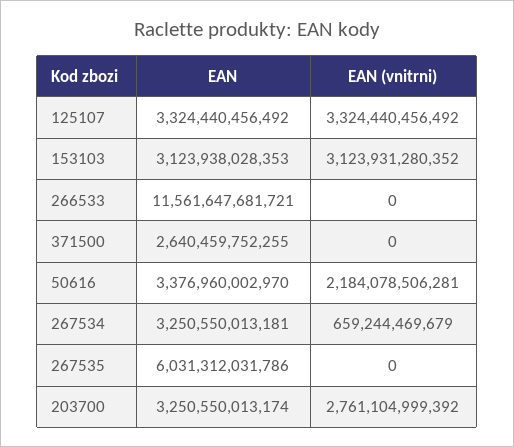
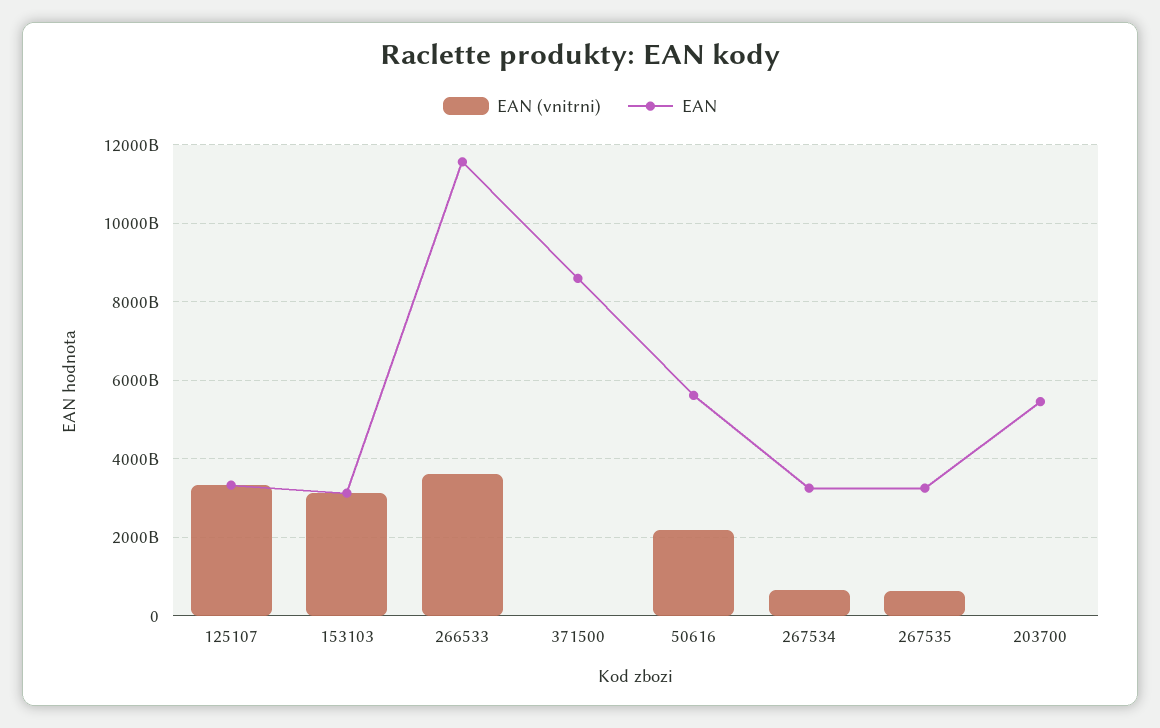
EAN (vnitrni), 266533: 0 -> 3600000000000
EAN, 371500: 2640459752255 -> 8600000000000
EAN, 50616: 3376960002970 -> 5600000000000
EAN, 267535: 6031312031786 -> 3200000000000
EAN (vnitrni), 267535: 0 -> 600000000000
EAN, 203700: 3250550013174 -> 5400000000000
EAN (vnitrni), 203700: 2761104999392 -> 0

